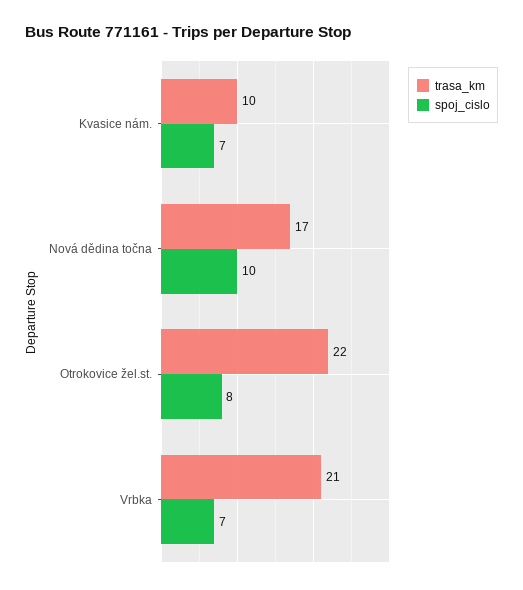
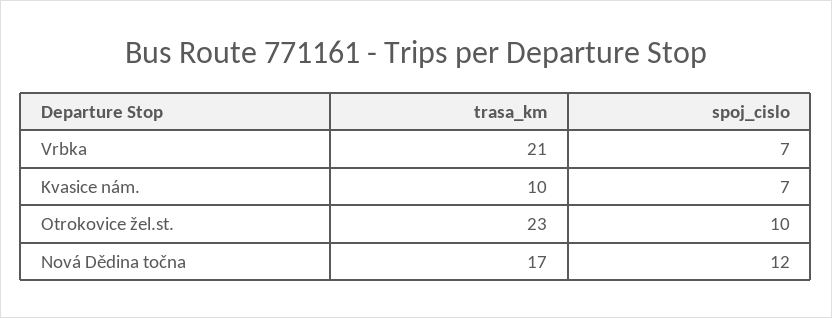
spoj_cislo, Nová dědina točna: 10 -> 12
trasa_km, Otrokovice žel.st.: 22 -> 23
spoj_cislo, Otrokovice žel.st.: 8 -> 10

